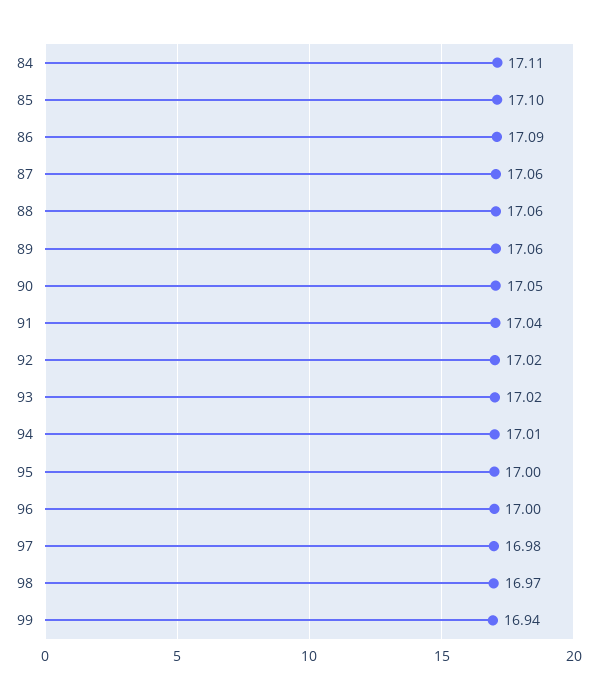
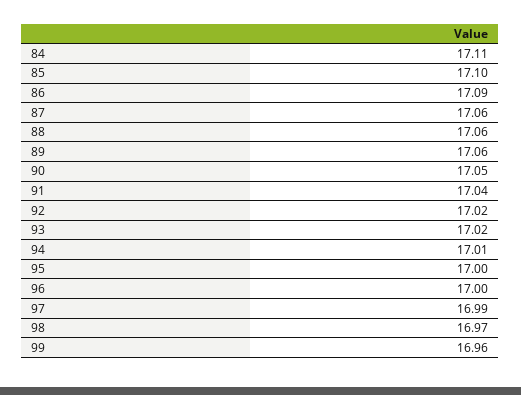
97: 16.98 -> 16.99
99: 16.94 -> 16.96

